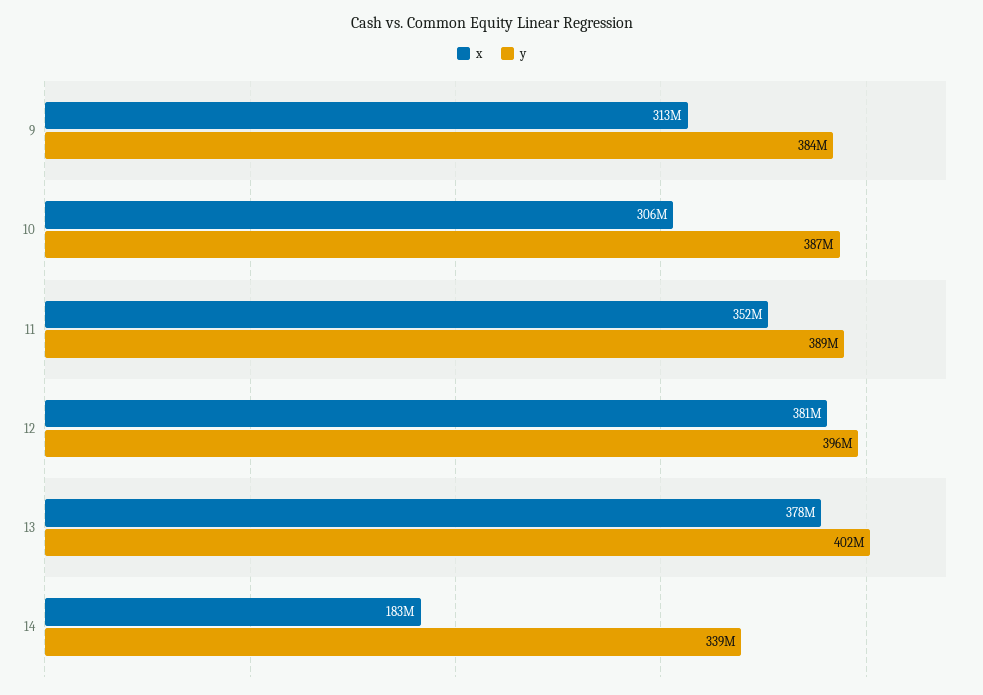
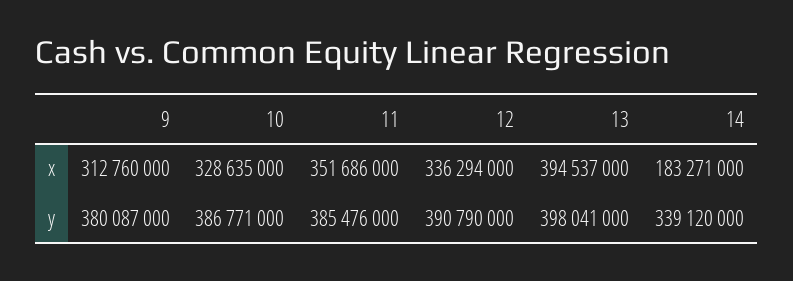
y, 9: 384000000 -> 380087000
x, 10: 306000000 -> 328635000
y, 11: 389000000 -> 385476000
x, 12: 381000000 -> 336294000
y, 12: 396000000 -> 390790000
x, 13: 378000000 -> 394537000
y, 13: 402000000 -> 398041000

